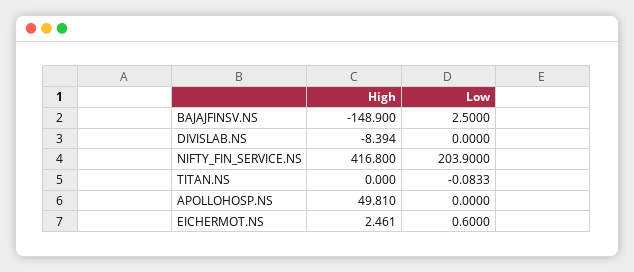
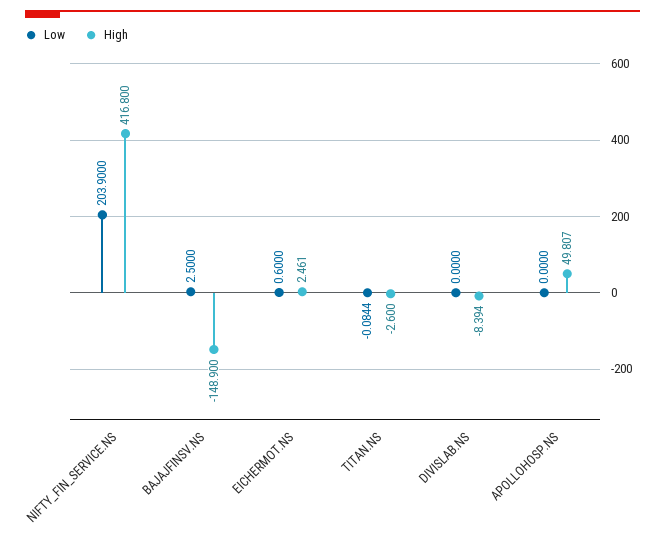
High, TITAN.NS: 0 -> -2.6
Low, TITAN.NS: -0.0833 -> -0.0844
High, APOLLOHOSP.NS: 49.81 -> 49.807

